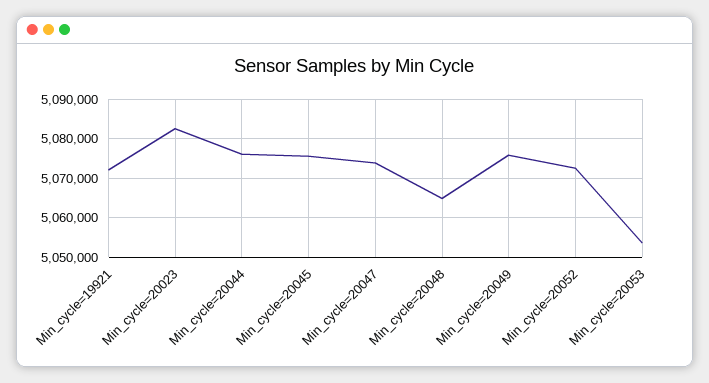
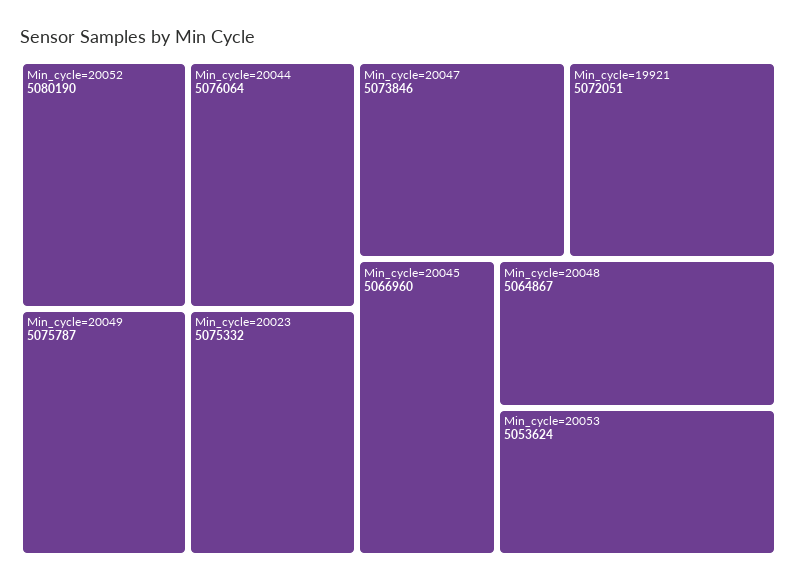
Min_cycle=20023: 5082000 -> 5075332
Min_cycle=20045: 5076000 -> 5066960
Min_cycle=20052: 5072000 -> 5080190

